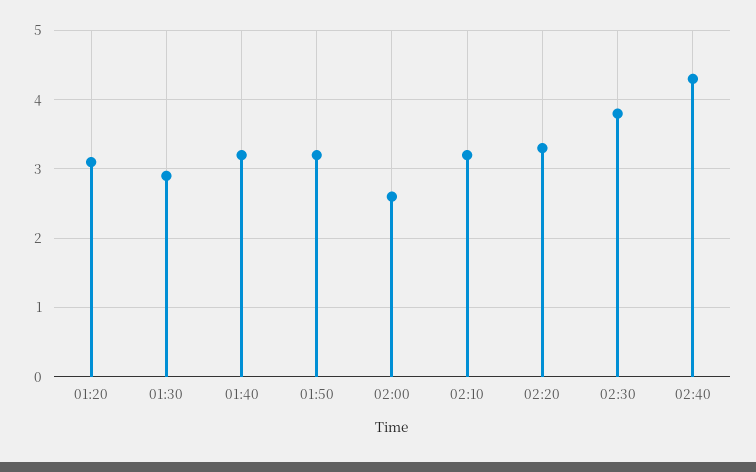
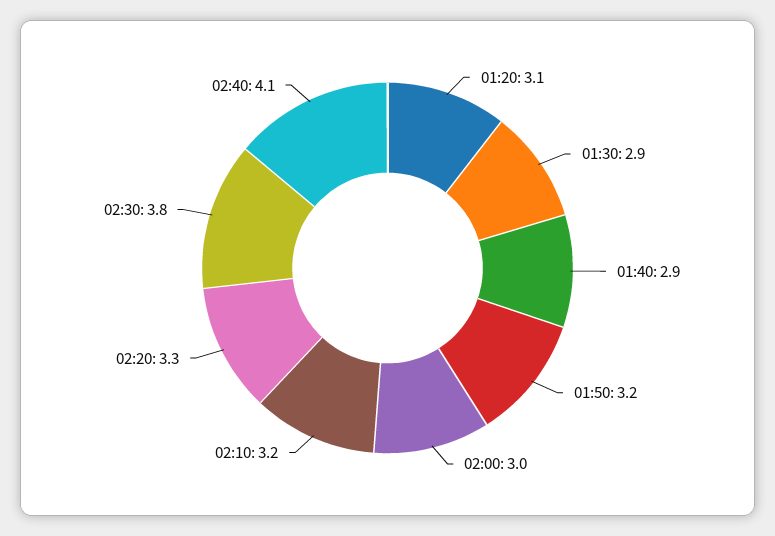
01:40: 3.2 -> 2.9
02:00: 2.6 -> 3
02:40: 4.3 -> 4.1

